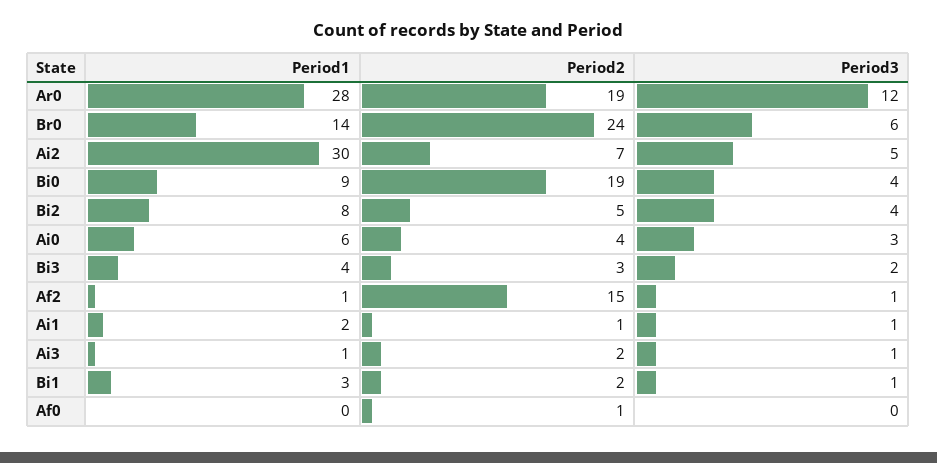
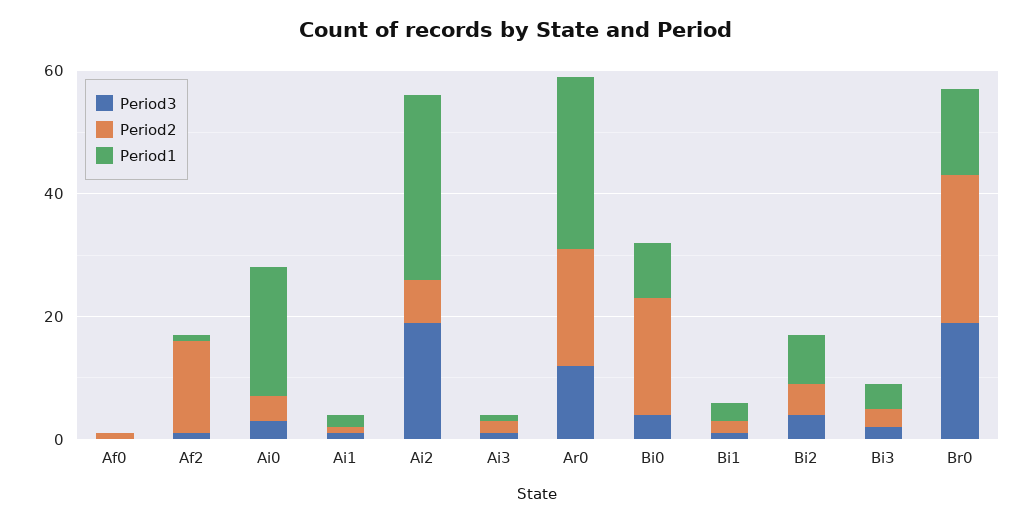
Period3, Br0: 6 -> 20
Period3, Ai2: 5 -> 20
Period1, Ai0: 6 -> 20

